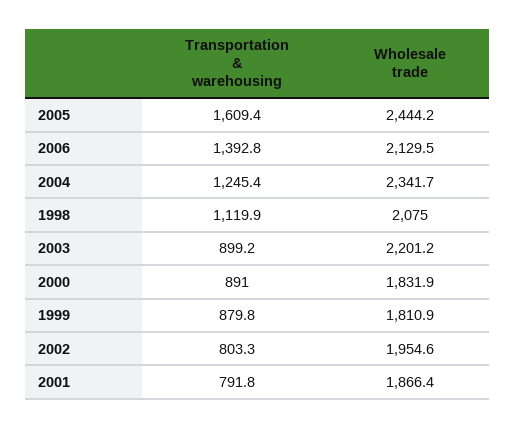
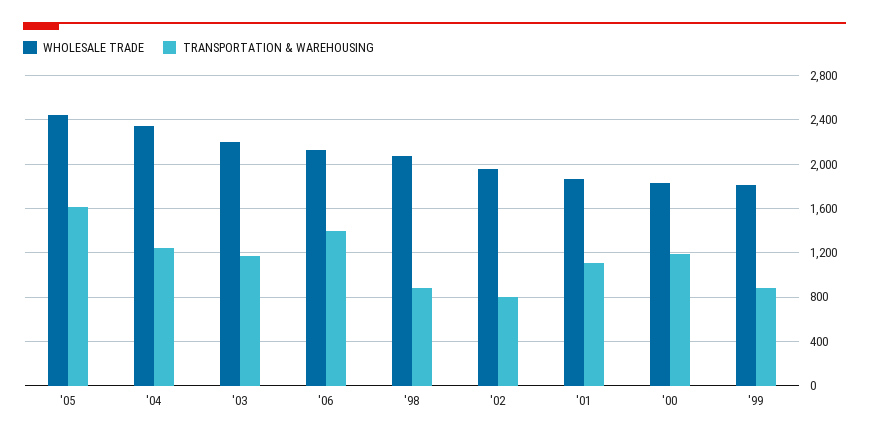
Transportation & warehousing, 1998: 1119.9 -> 900
Transportation & warehousing, 2003: 899.2 -> 1200
Transportation & warehousing, 2000: 891 -> 1200
Transportation & warehousing, 2001: 791.8 -> 1100

